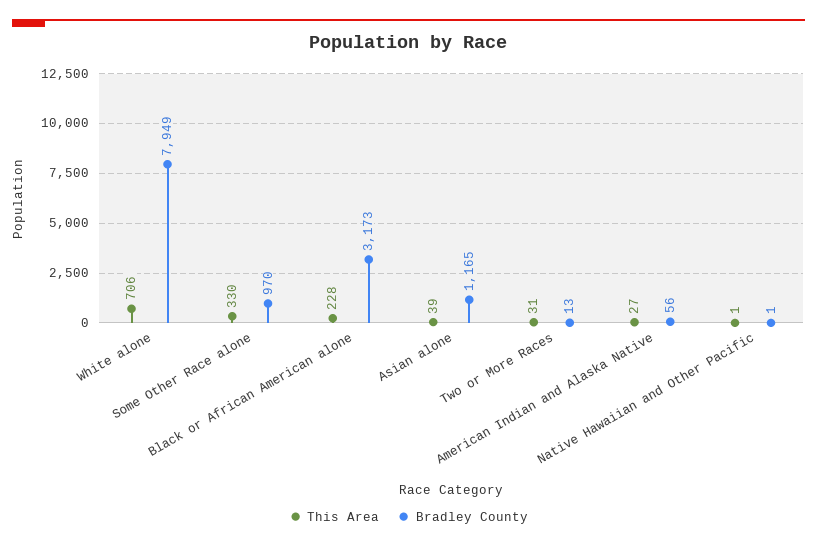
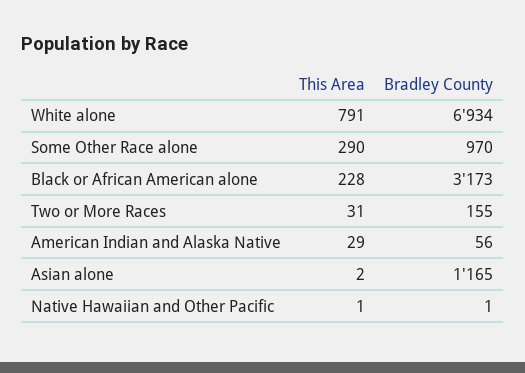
This Area, White alone: 706 -> 791
Bradley County, White alone: 7949 -> 6934
This Area, Some Other Race alone: 330 -> 290
This Area, Asian alone: 39 -> 2
Bradley County, Two or More Races: 13 -> 155
This Area, American Indian and Alaska Native: 27 -> 29

